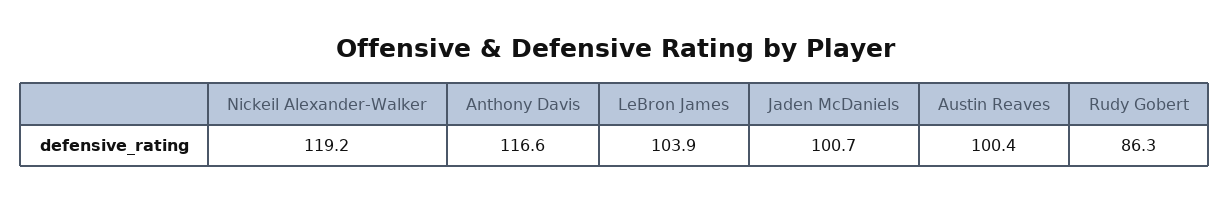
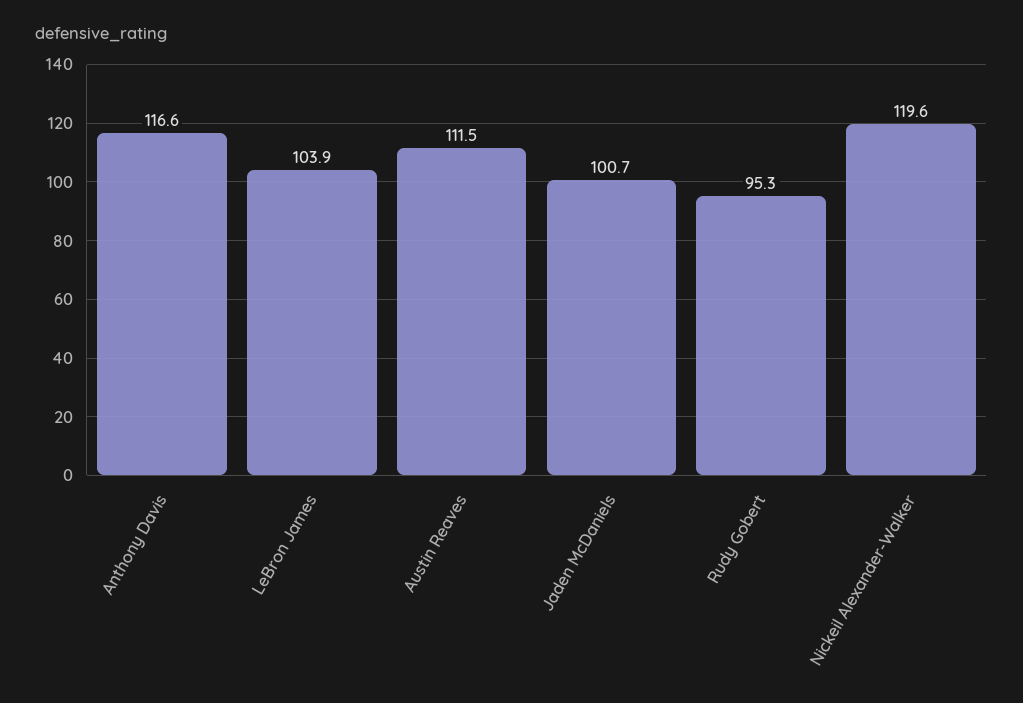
Nickeil Alexander-Walker: 119.2 -> 119.6
Austin Reaves: 100.4 -> 111.5
Rudy Gobert: 86.3 -> 95.3

